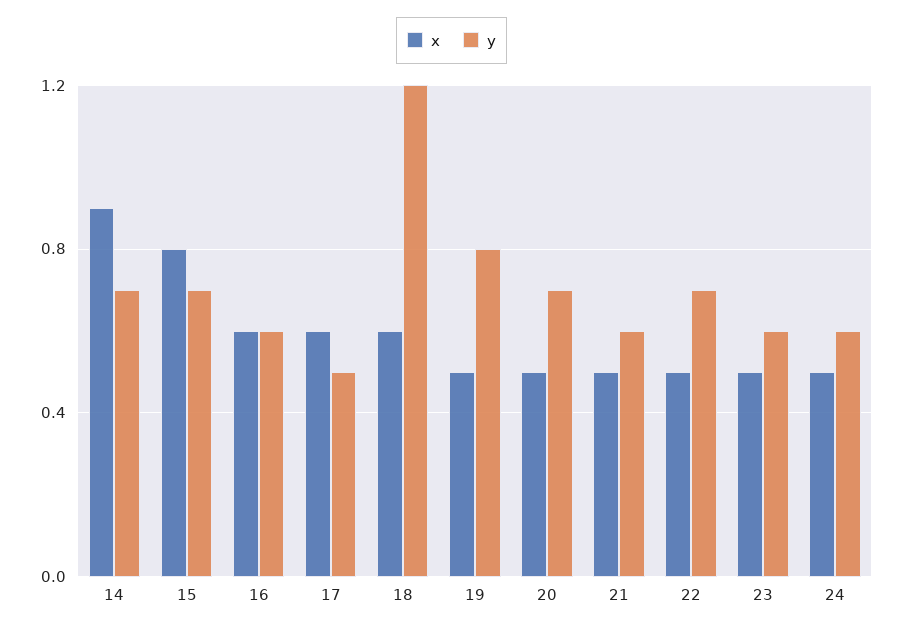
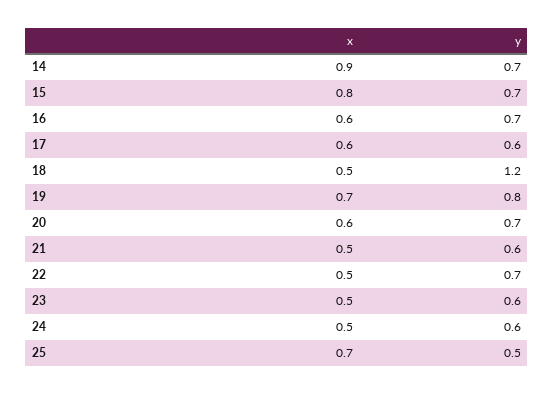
y, 16: 0.6 -> 0.7
y, 17: 0.5 -> 0.6
x, 18: 0.6 -> 0.5
x, 19: 0.5 -> 0.7
x, 20: 0.5 -> 0.6
x, 25: none -> 0.7
y, 25: none -> 0.5

